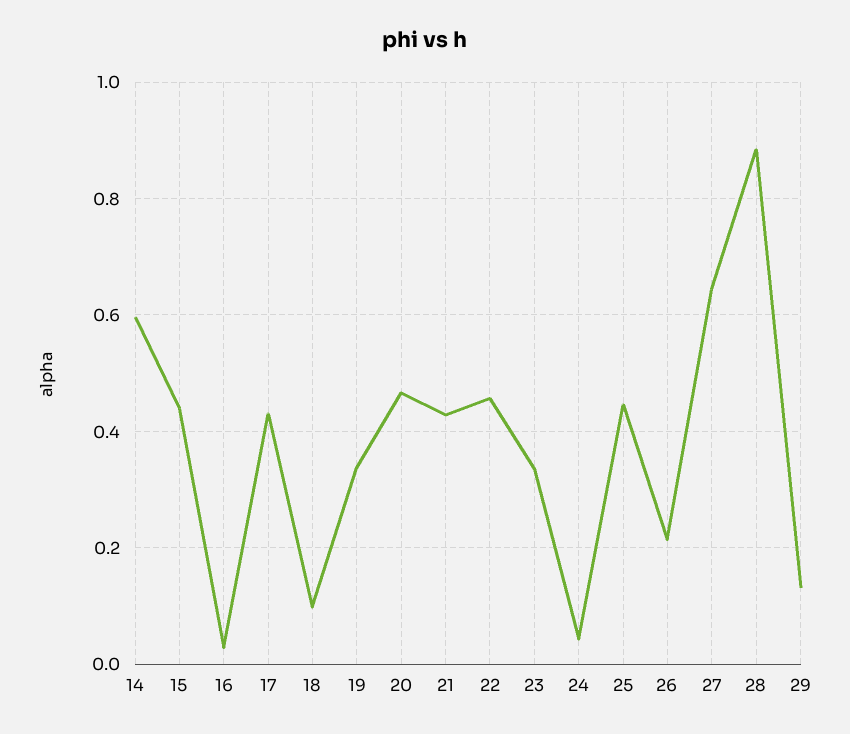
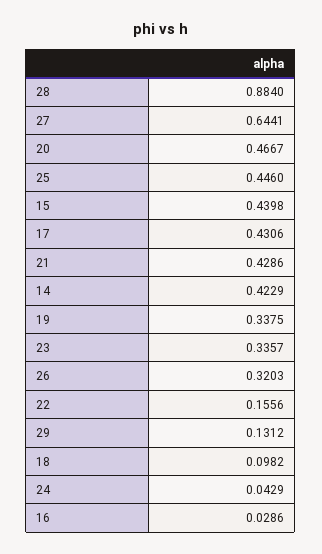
14: 0.6 -> 0.4229
22: 0.46 -> 0.1556
26: 0.22 -> 0.3203

